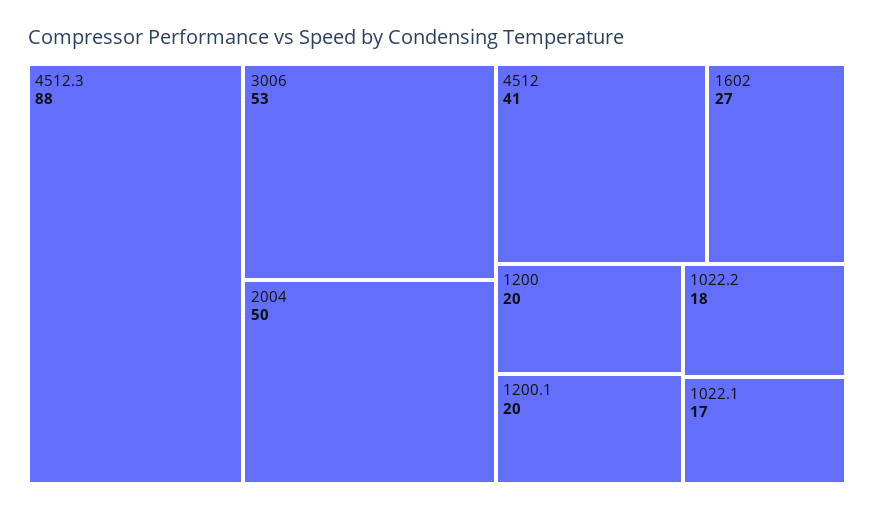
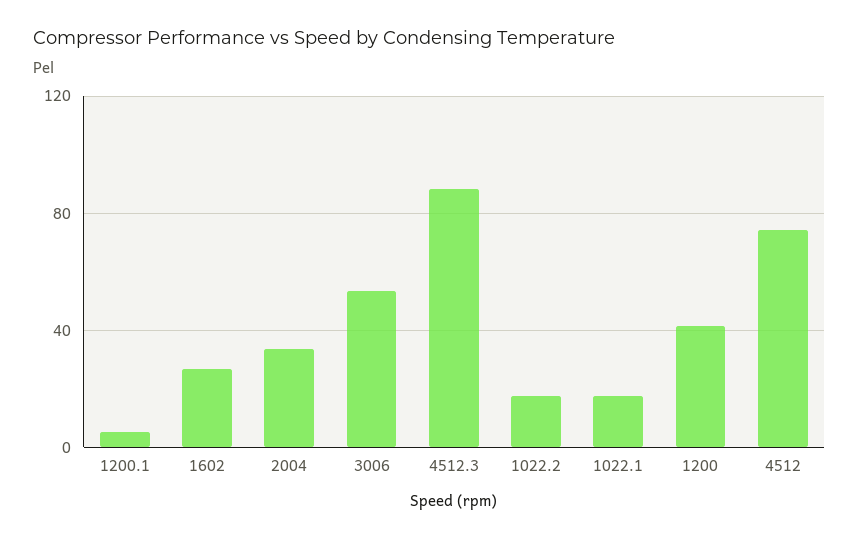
2004: 50 -> 35
4512: 41 -> 75
1200: 20 -> 40
1200.1: 20 -> 5

